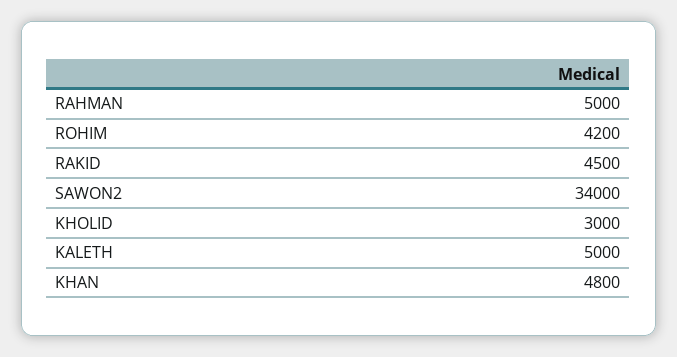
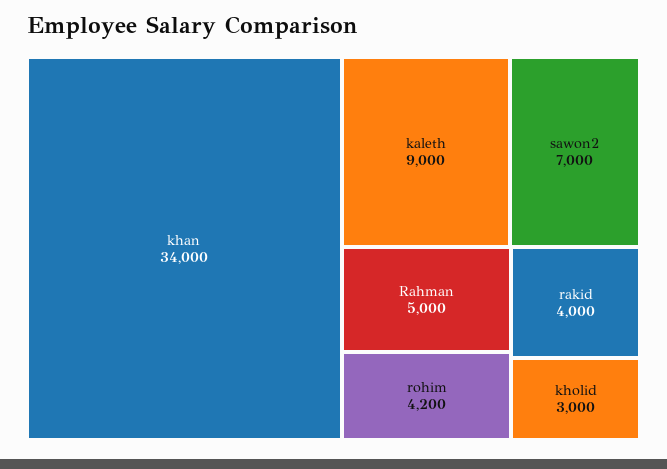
RAKID: 4500 -> 4000
SAWON2: 34000 -> 7000
KALETH: 5000 -> 9000
KHAN: 4800 -> 34000

